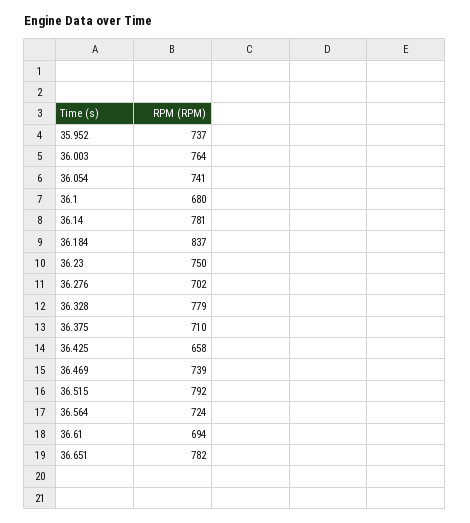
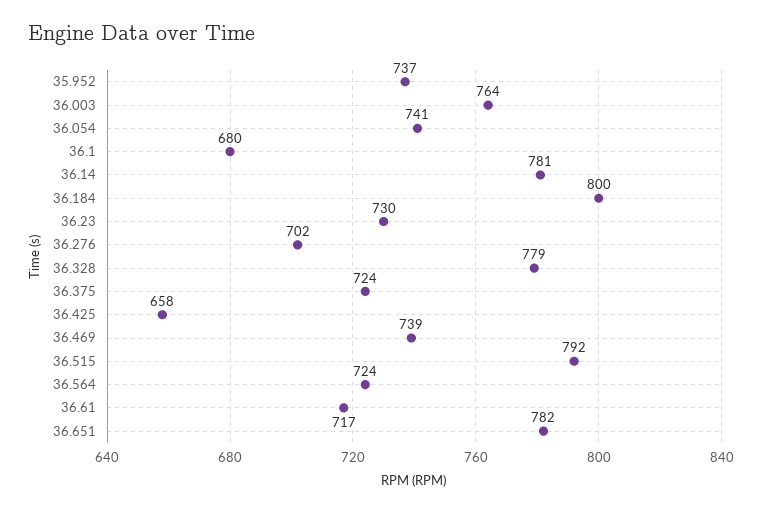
36.184: 837 -> 800
36.23: 750 -> 730
36.375: 710 -> 724
36.61: 694 -> 717

